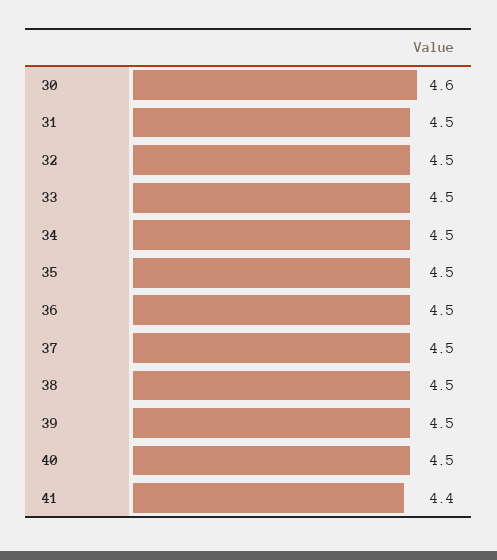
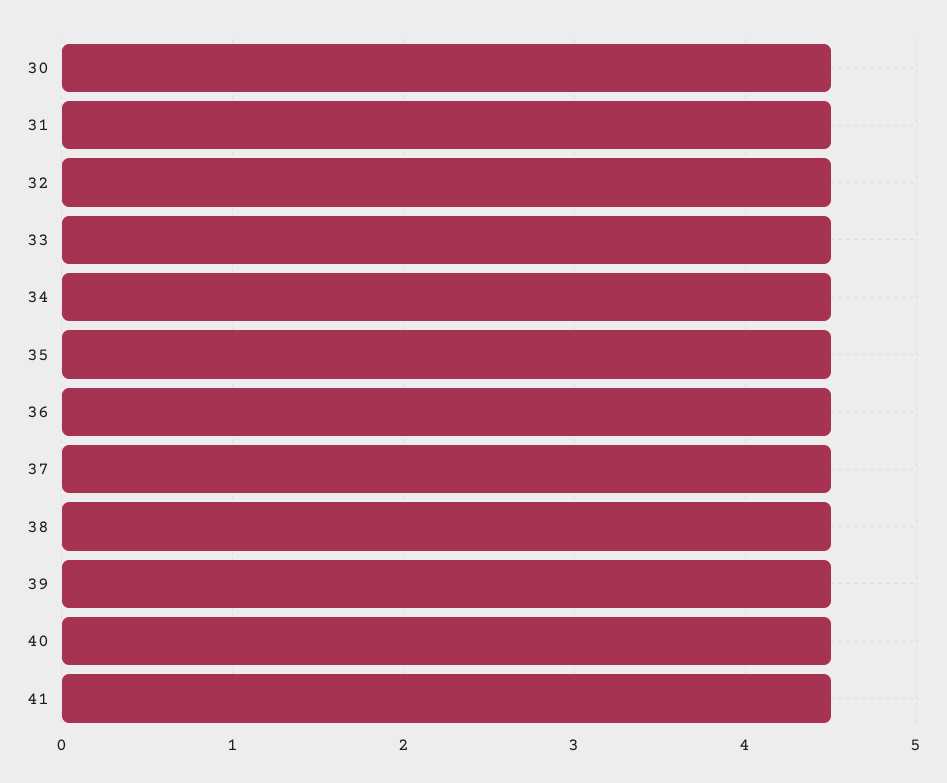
30: 4.6 -> 4.5
41: 4.4 -> 4.5

